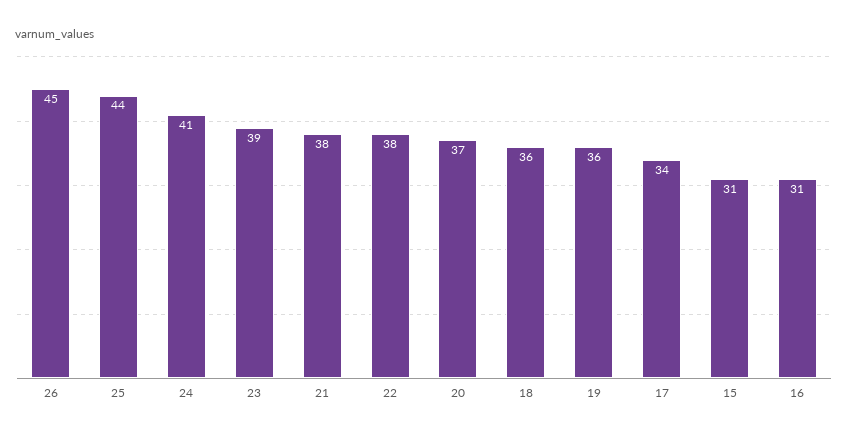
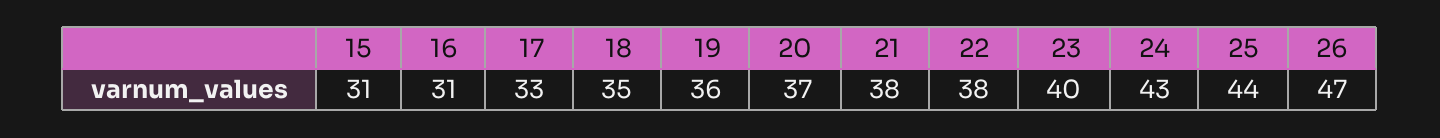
26: 45 -> 47
24: 41 -> 43
23: 39 -> 40
18: 36 -> 35
17: 34 -> 33

